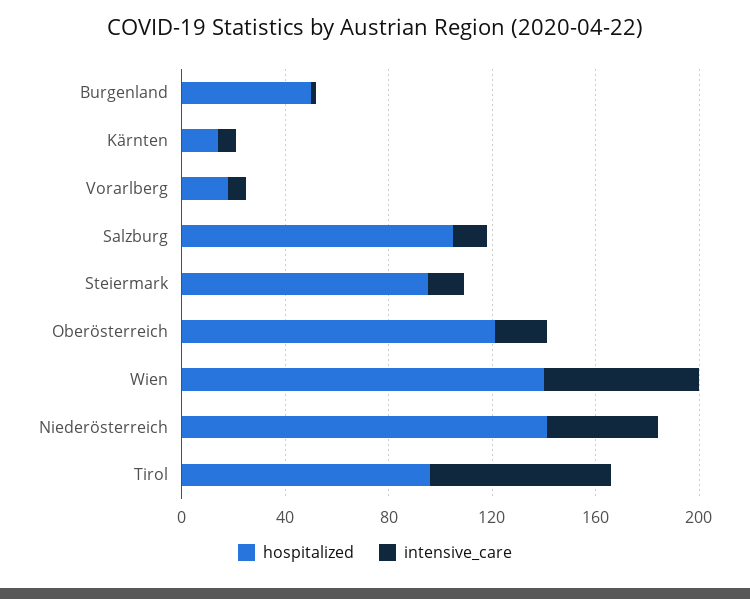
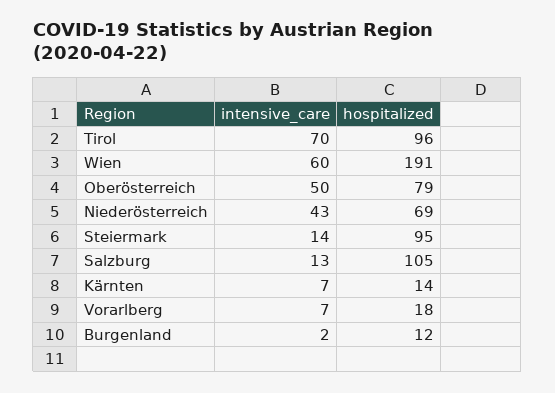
hospitalized, Burgenland: 50 -> 12
hospitalized, Oberösterreich: 120 -> 79
intensive_care, Oberösterreich: 20 -> 50
hospitalized, Wien: 140 -> 191
hospitalized, Niederösterreich: 140 -> 69

